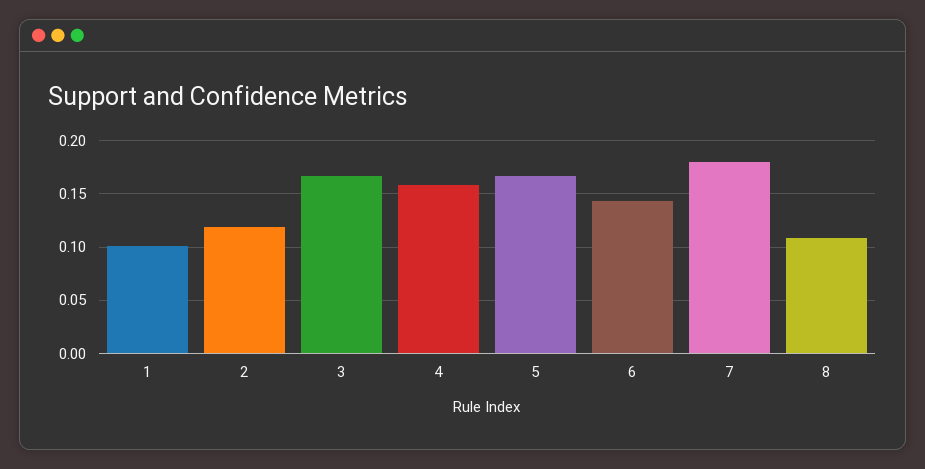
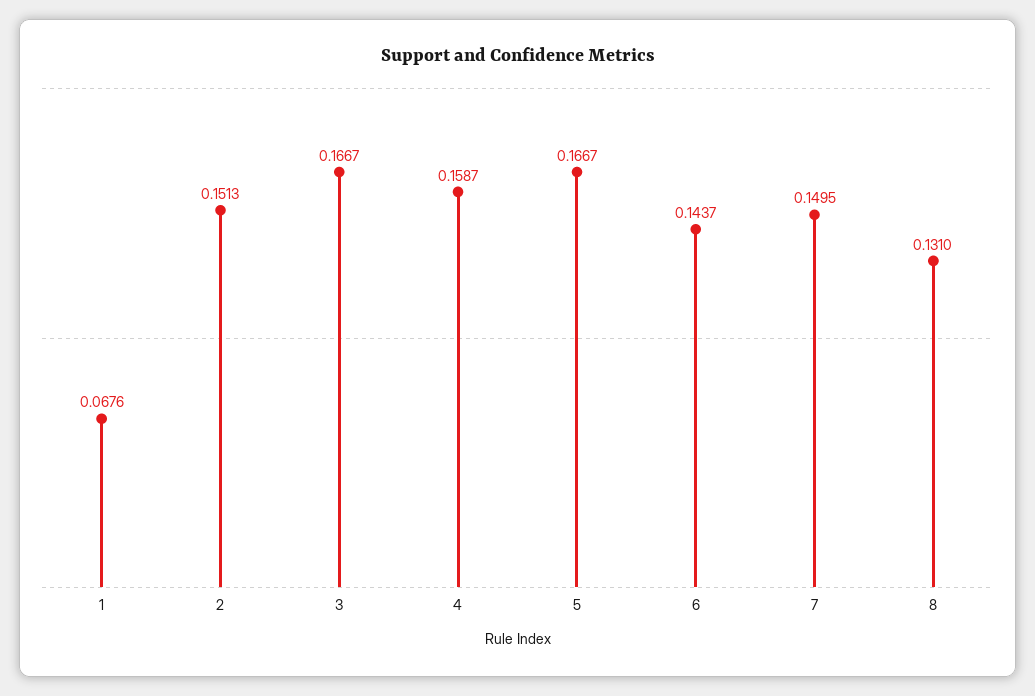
1: 0.1 -> 0.0676
2: 0.12 -> 0.1513
7: 0.18 -> 0.1495
8: 0.11 -> 0.131

